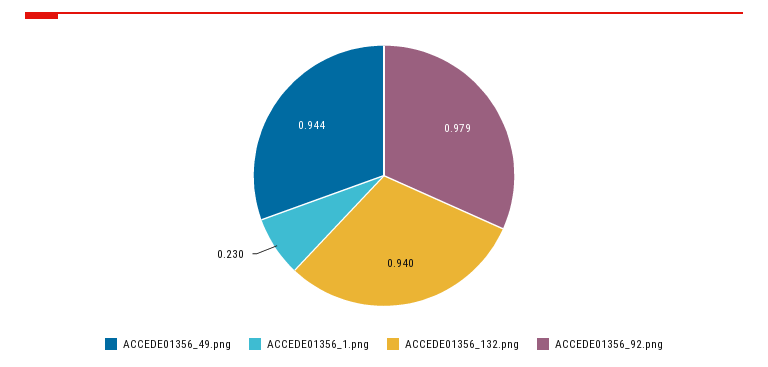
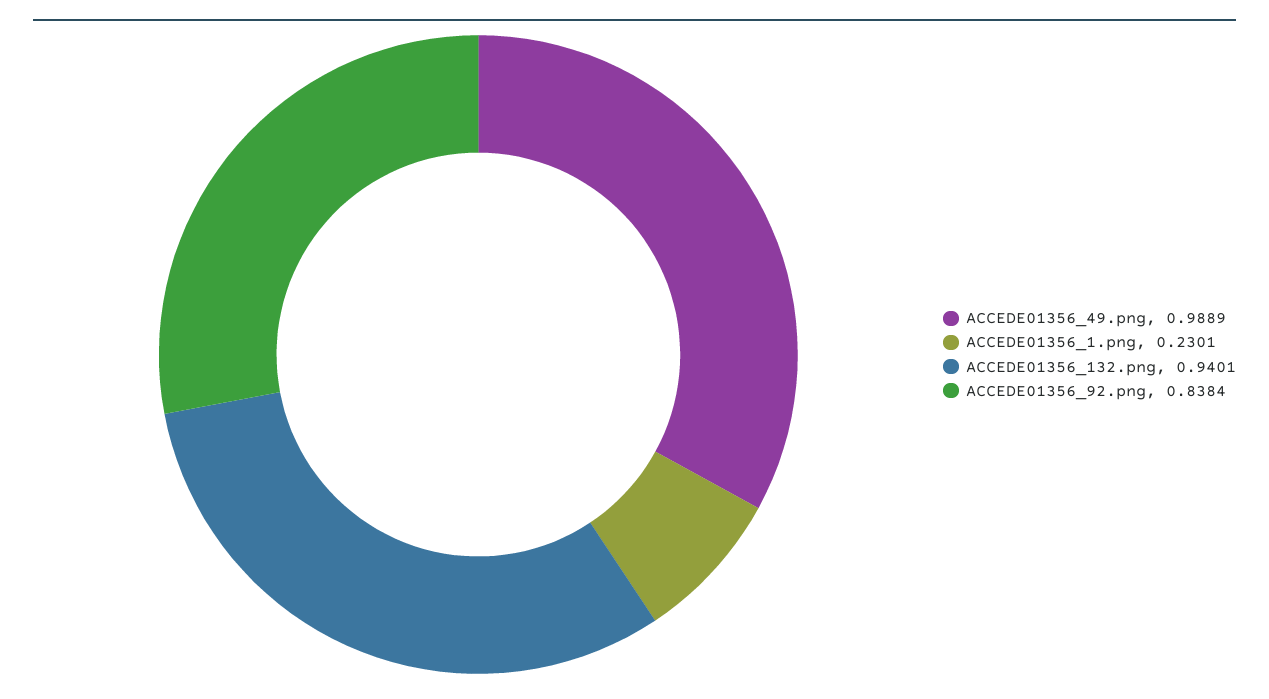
ACCEDE01356_49.png: 0.944 -> 0.9889
ACCEDE01356_92.png: 0.979 -> 0.8384

